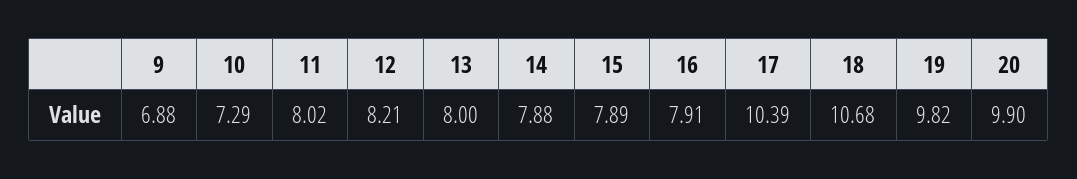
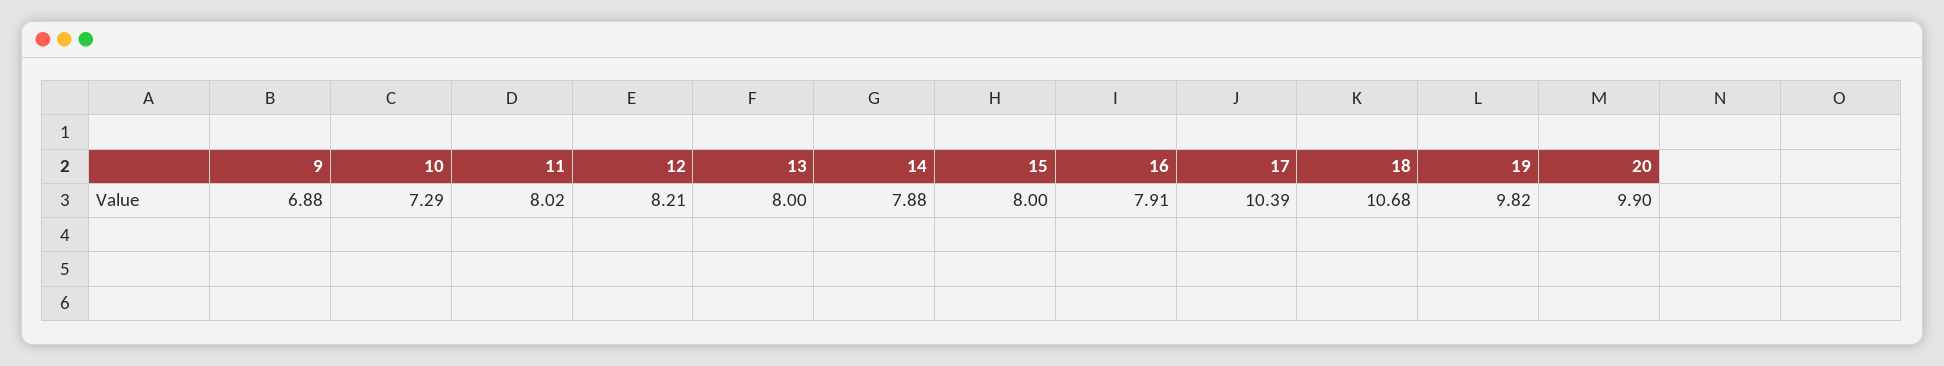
15: 7.89 -> 8

